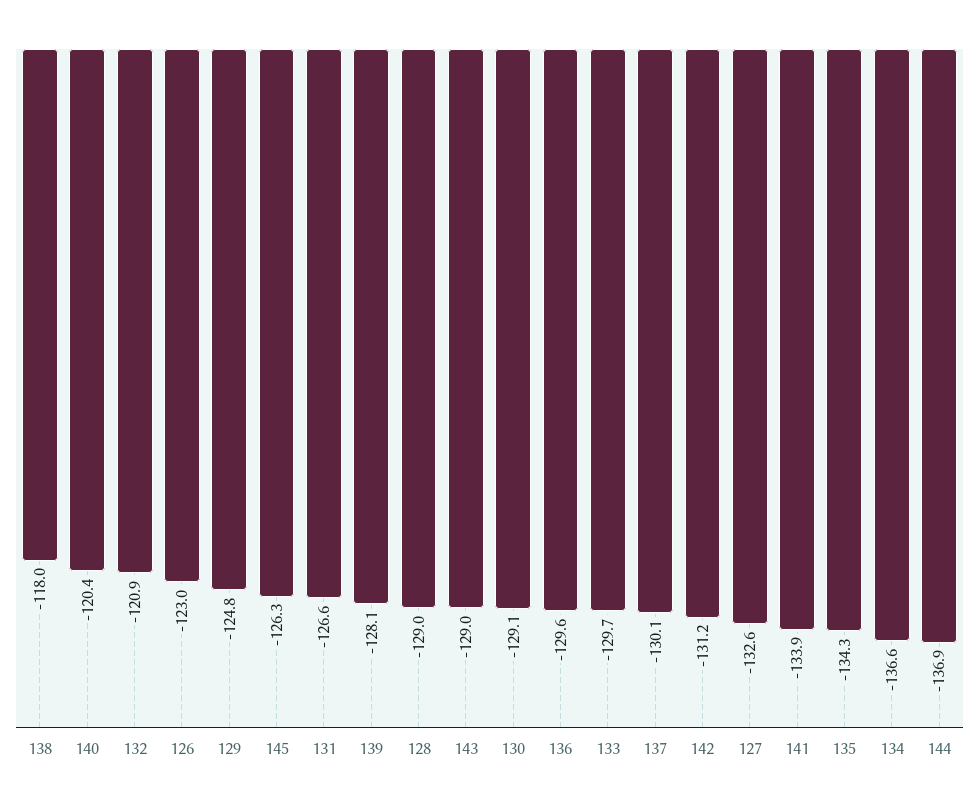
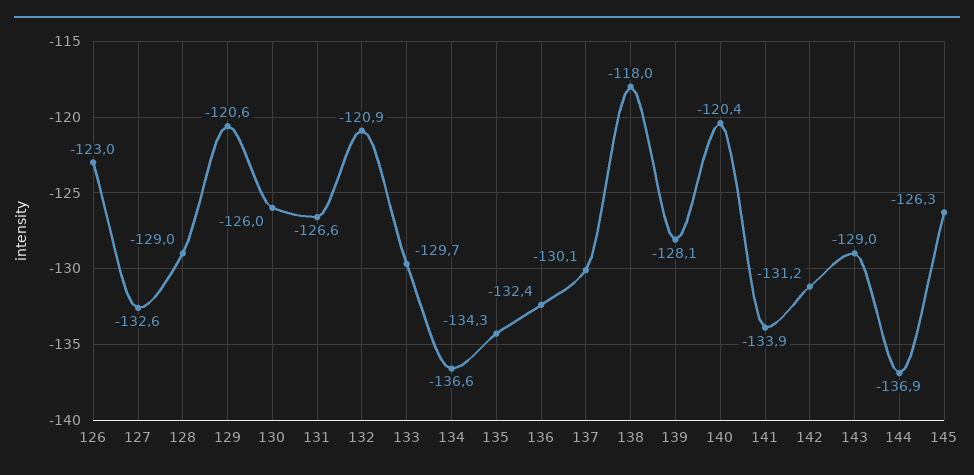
129: -124.8 -> -120.6
130: -129.1 -> -126
136: -129.6 -> -132.4

